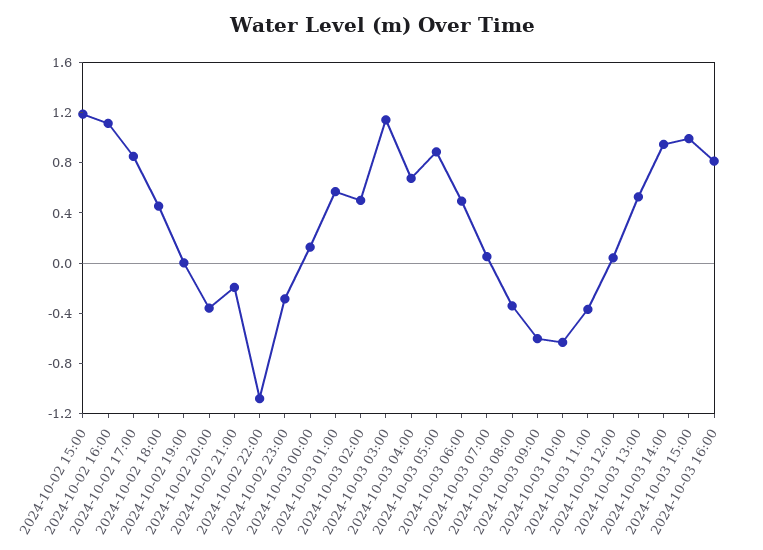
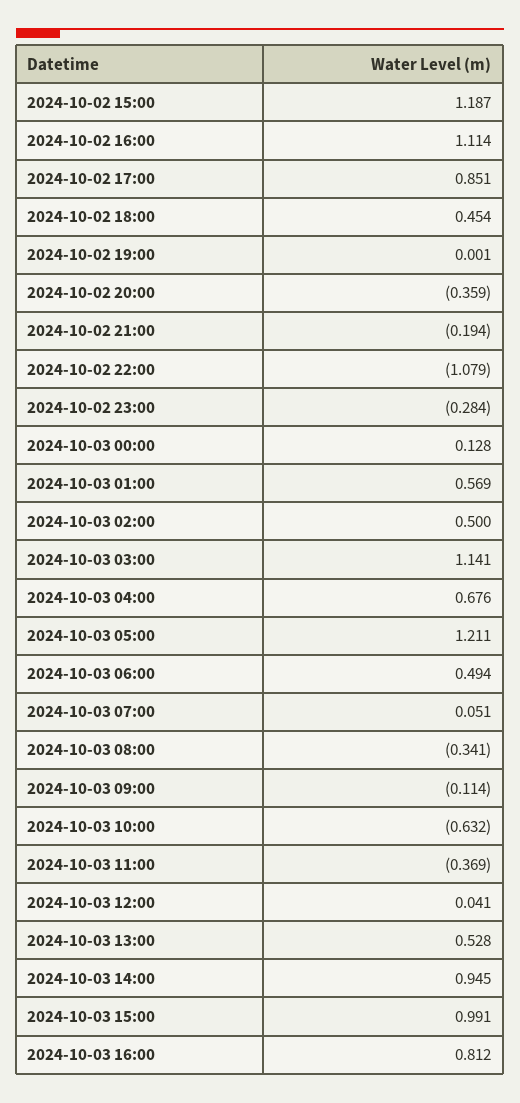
2024-10-03 05:00: 0.9 -> 1.211
2024-10-03 09:00: -0.6 -> -0.114

